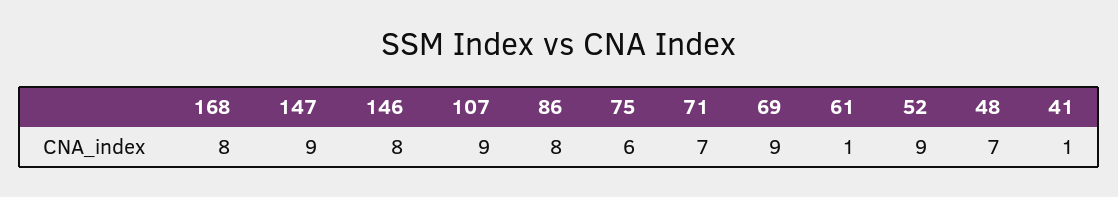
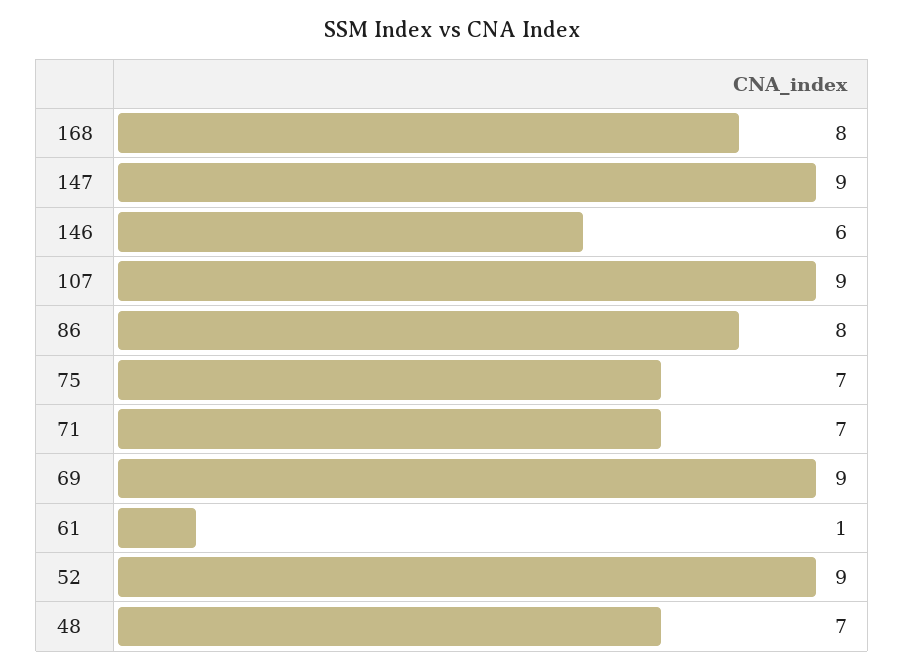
146: 8 -> 6
75: 6 -> 7
41: 1 -> none

